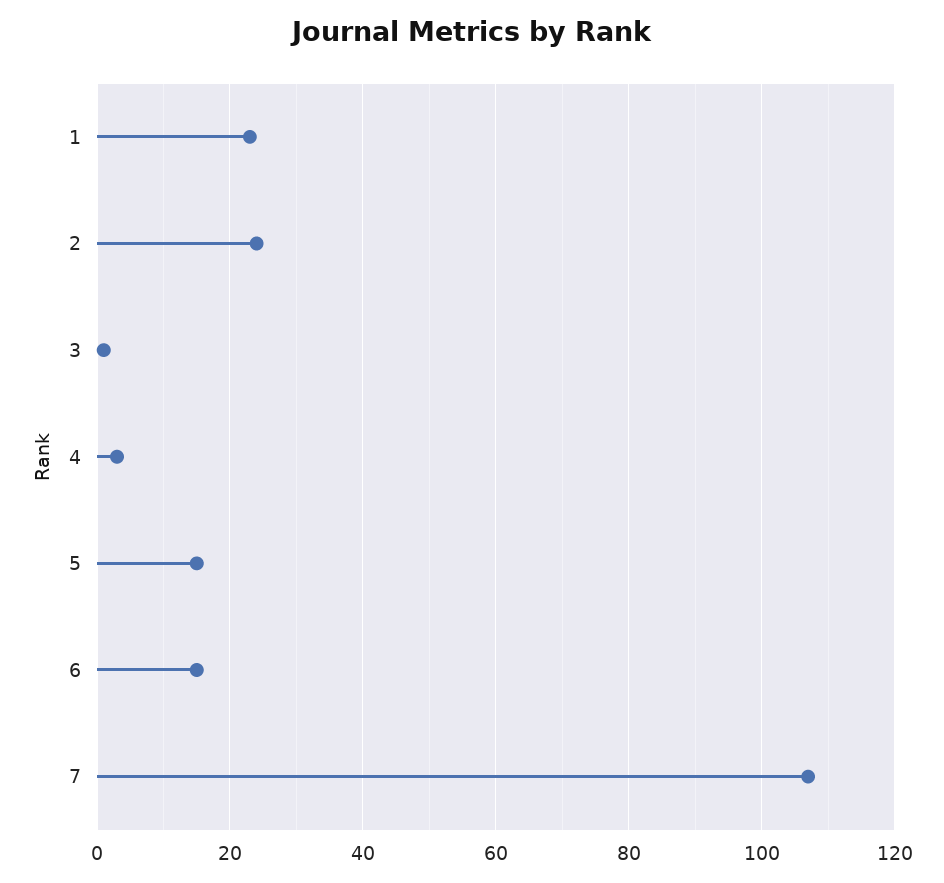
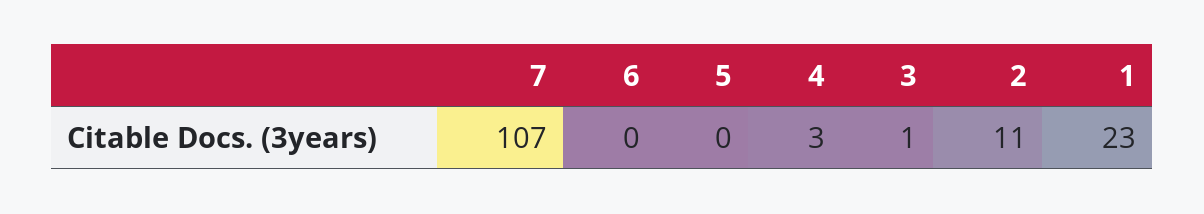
2: 25 -> 11
5: 15 -> 0
6: 15 -> 0

